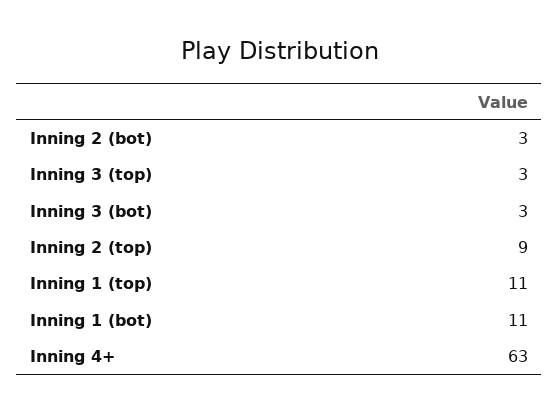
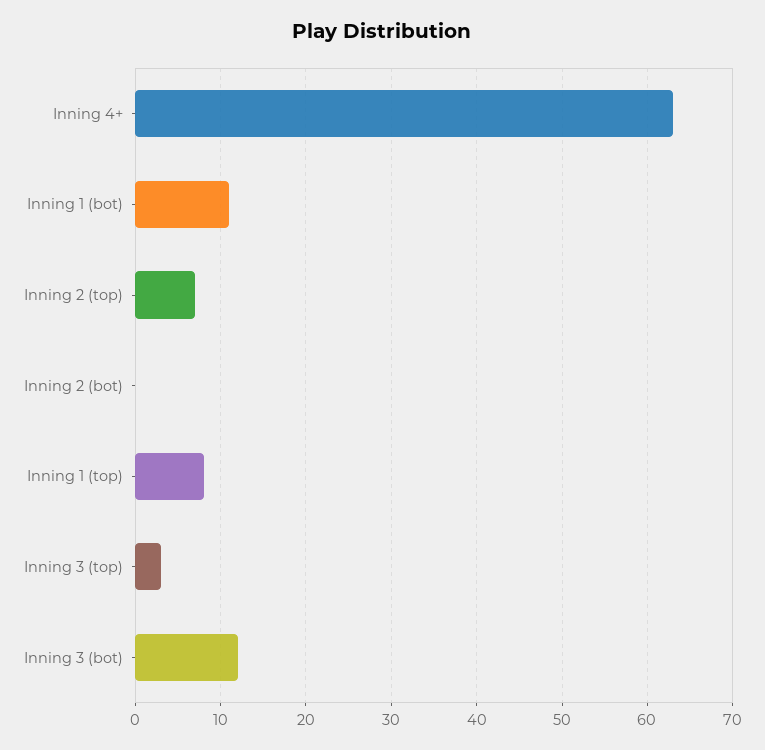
Inning 2 (bot): 3 -> 0
Inning 3 (bot): 3 -> 12
Inning 2 (top): 9 -> 7
Inning 1 (top): 11 -> 8

